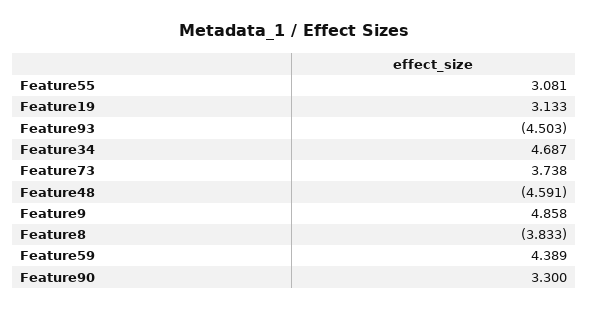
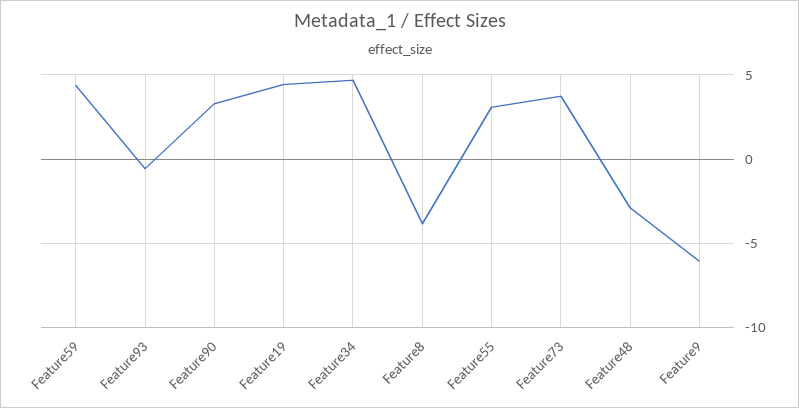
Feature19: 3.133 -> 4.5
Feature93: -4.503 -> -0.5
Feature48: -4.591 -> -3
Feature9: 4.858 -> -6

